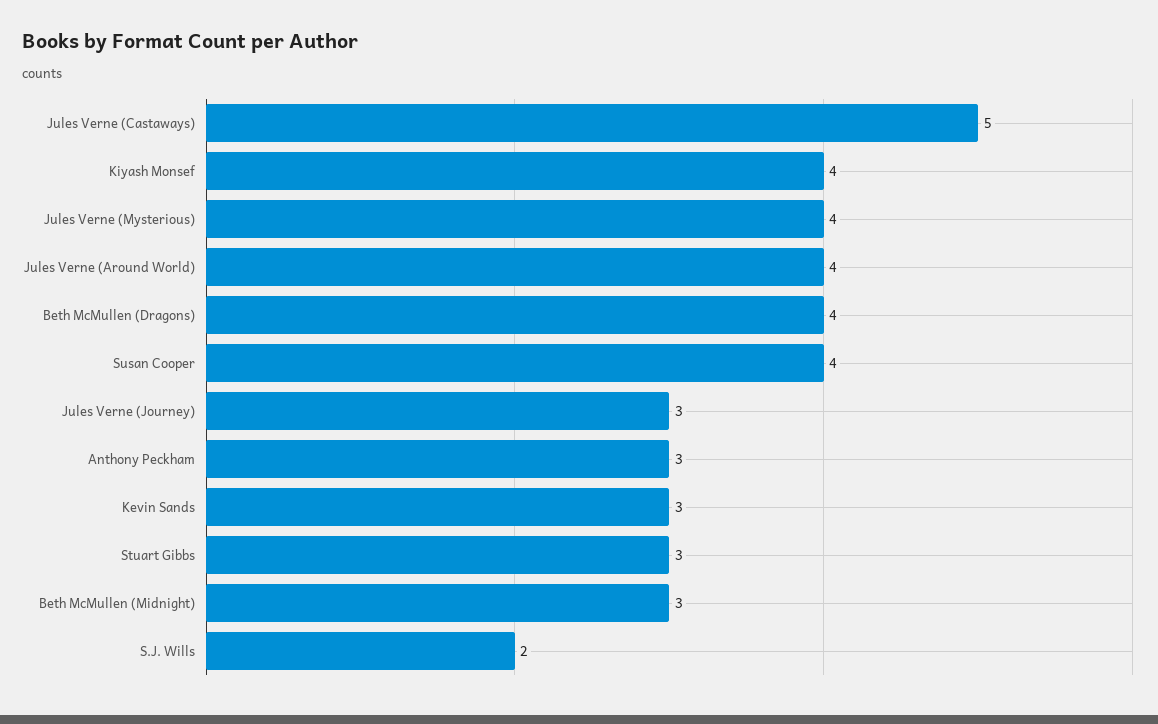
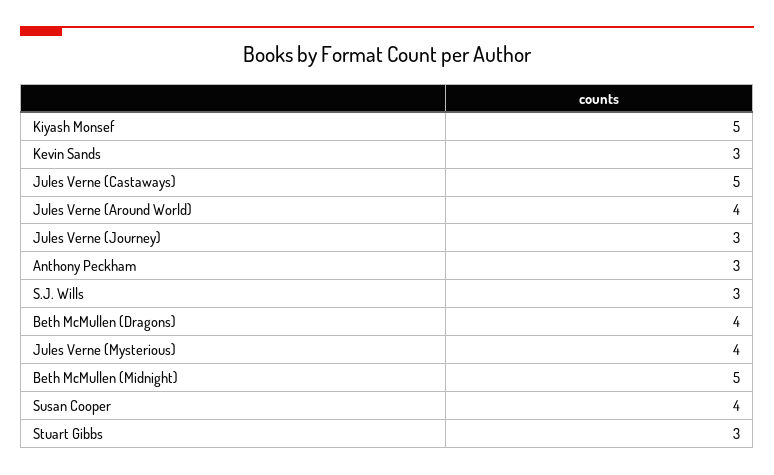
Kiyash Monsef: 4 -> 5
Beth McMullen (Midnight): 3 -> 5
S.J. Wills: 2 -> 3

